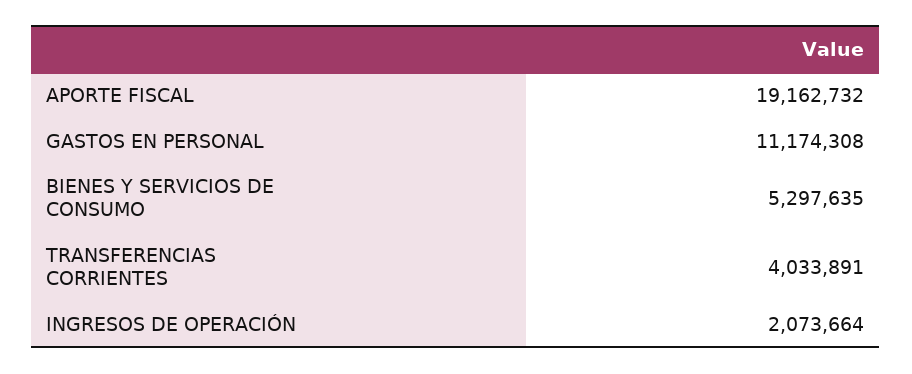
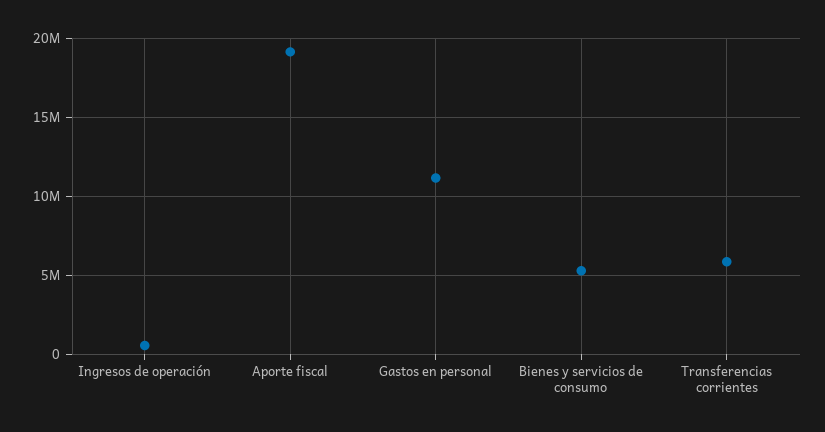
TRANSFERENCIAS CORRIENTES: 4033891 -> 6000000
INGRESOS DE OPERACIÓN: 2073664 -> 500000

